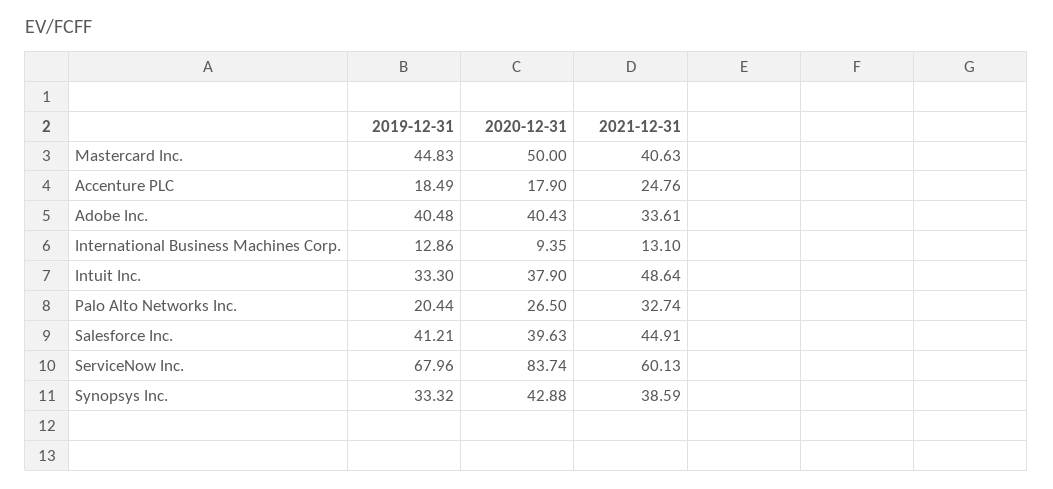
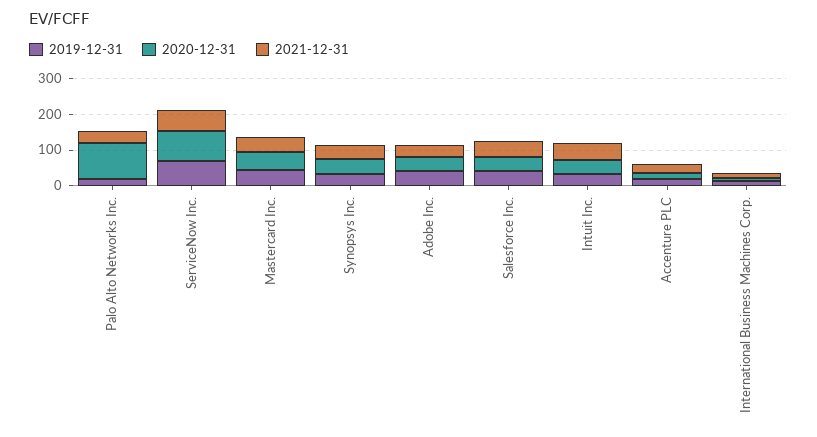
2020-12-31, Palo Alto Networks Inc.: 26.5 -> 100

